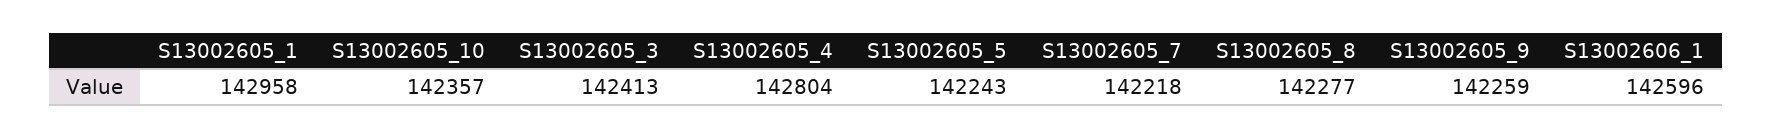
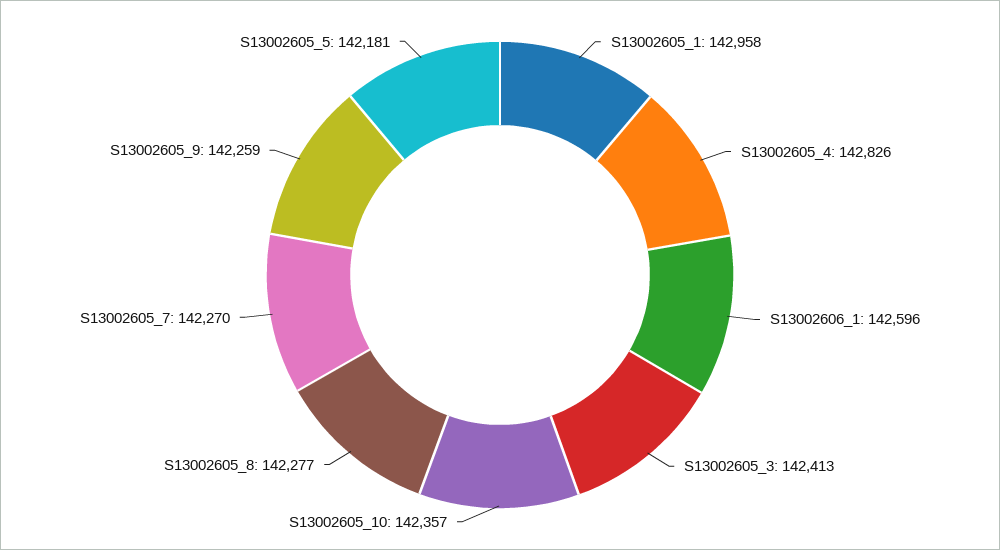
S13002605_4: 142804 -> 142826
S13002605_5: 142243 -> 142181
S13002605_7: 142218 -> 142270

